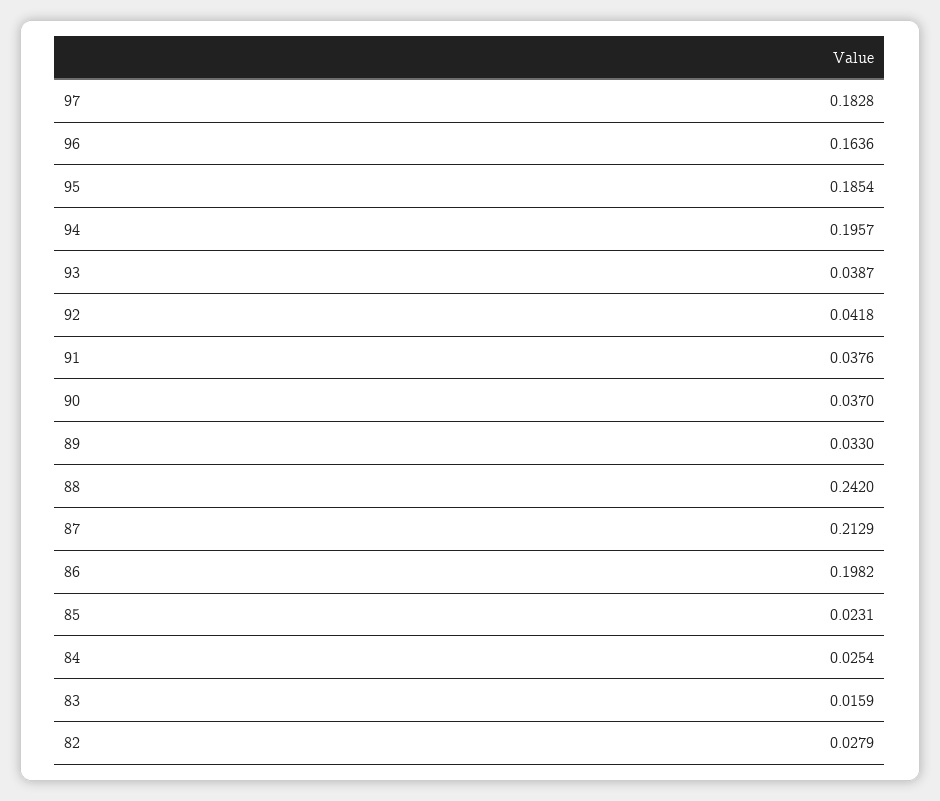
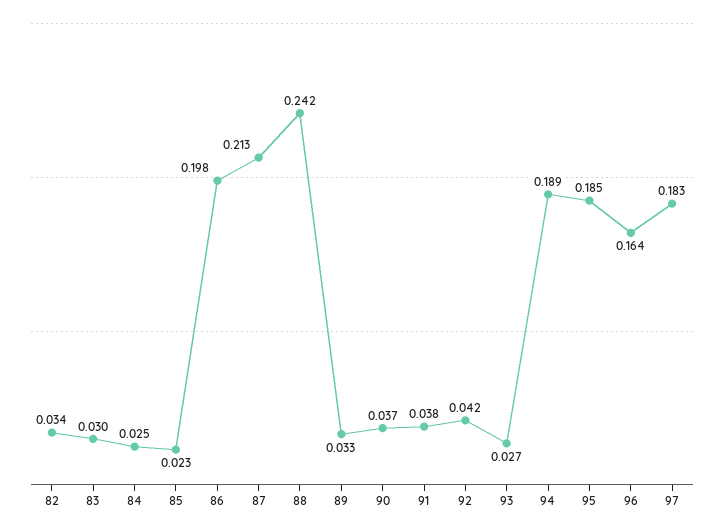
94: 0.1957 -> 0.189
93: 0.0387 -> 0.027
83: 0.0159 -> 0.03
82: 0.0279 -> 0.034

